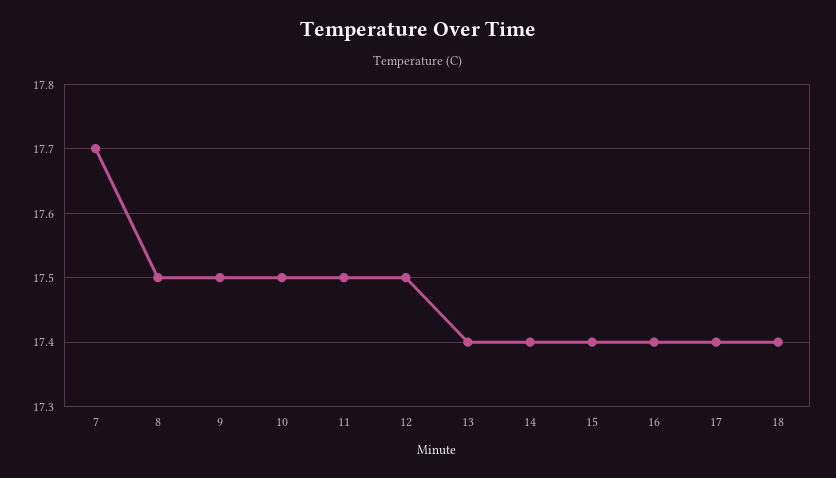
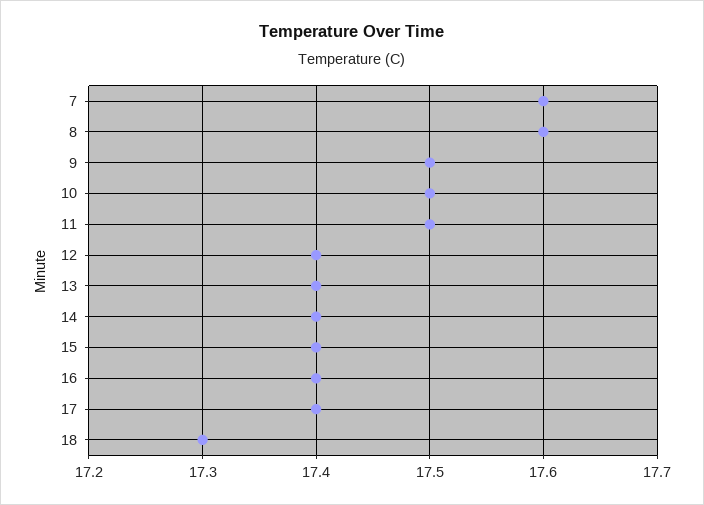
7: 17.7 -> 17.6
8: 17.5 -> 17.6
12: 17.5 -> 17.4
18: 17.4 -> 17.3

